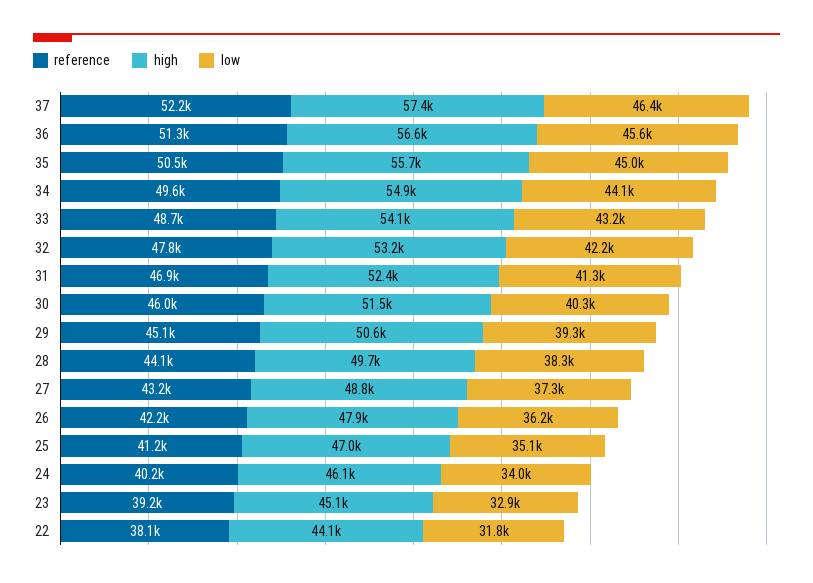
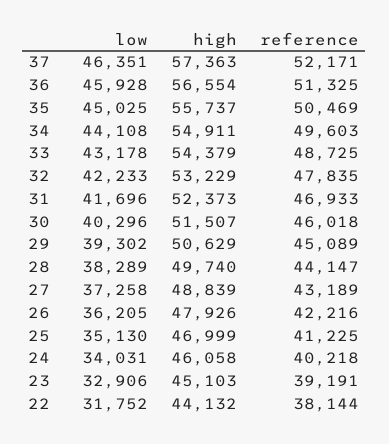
low, 36: 45600 -> 45928
high, 33: 54100 -> 54379
low, 31: 41300 -> 41696

